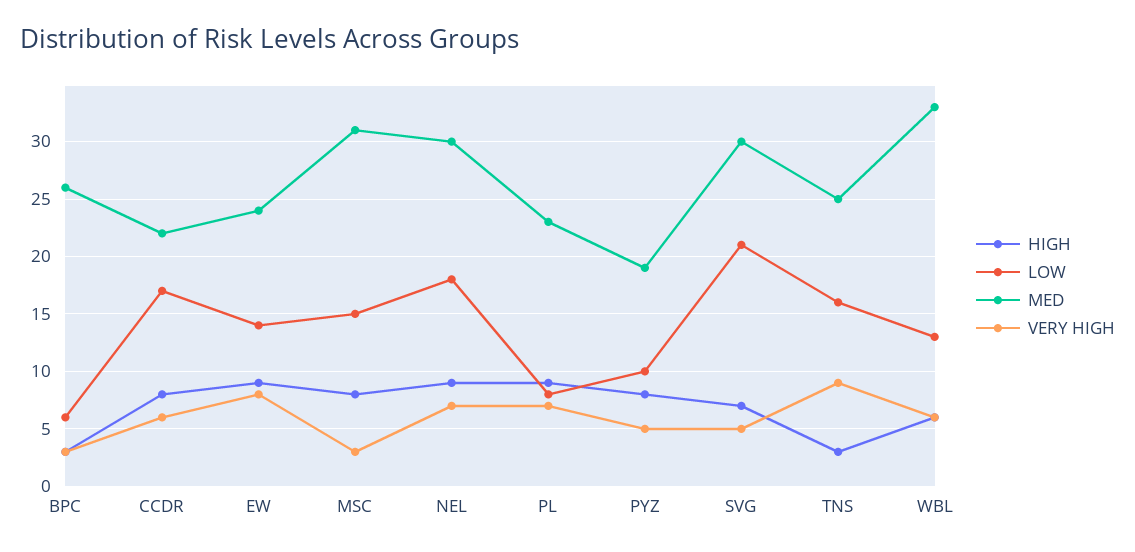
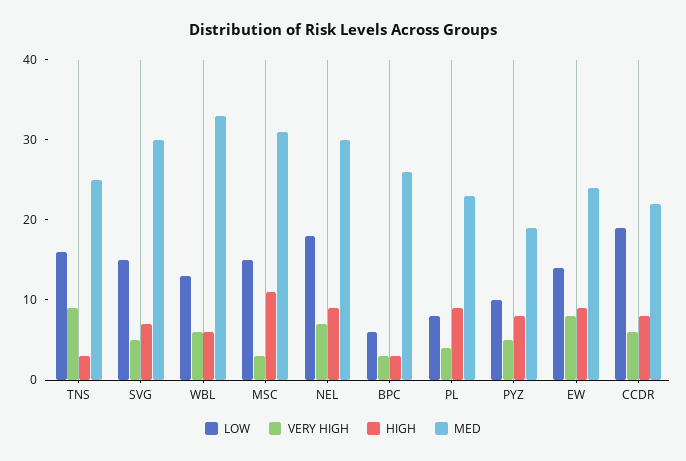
LOW, CCDR: 17 -> 19
HIGH, MSC: 8 -> 11
VERY HIGH, PL: 7 -> 4
LOW, SVG: 21 -> 15

